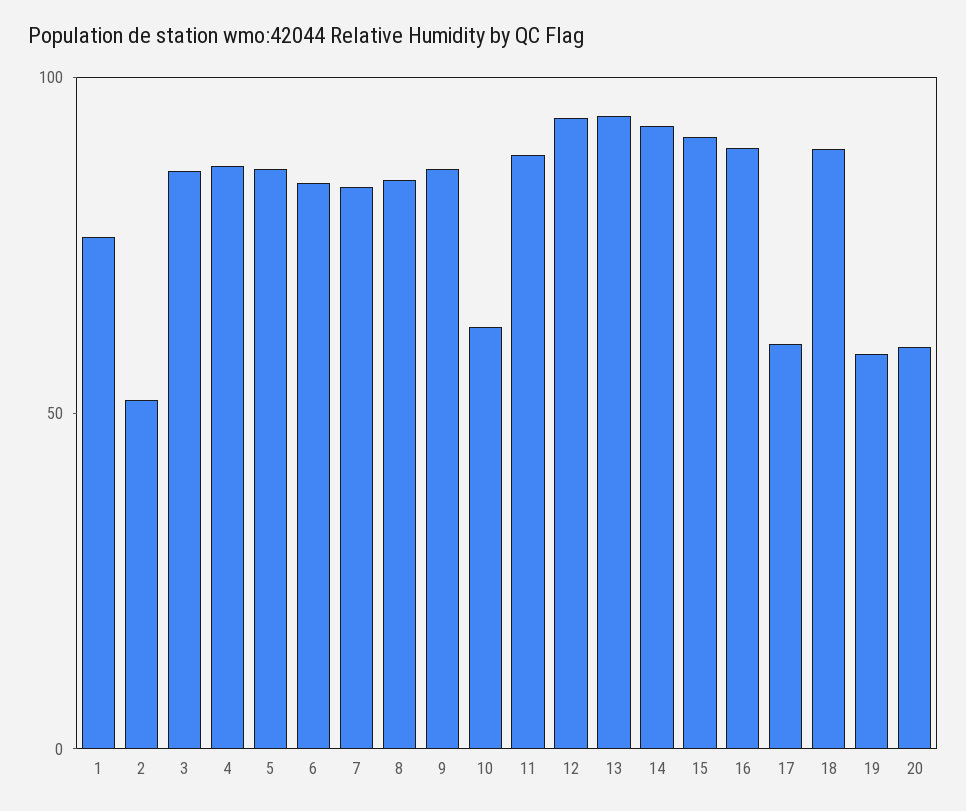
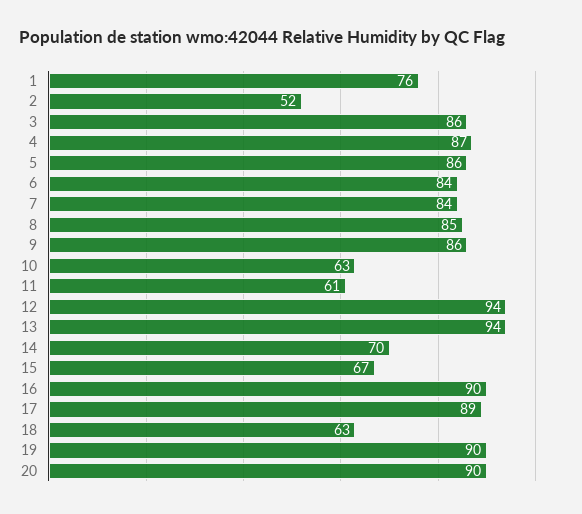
11: 90 -> 61
14: 90 -> 70
15: 90 -> 67
17: 60 -> 89
18: 90 -> 63
19: 60 -> 90
20: 60 -> 90

